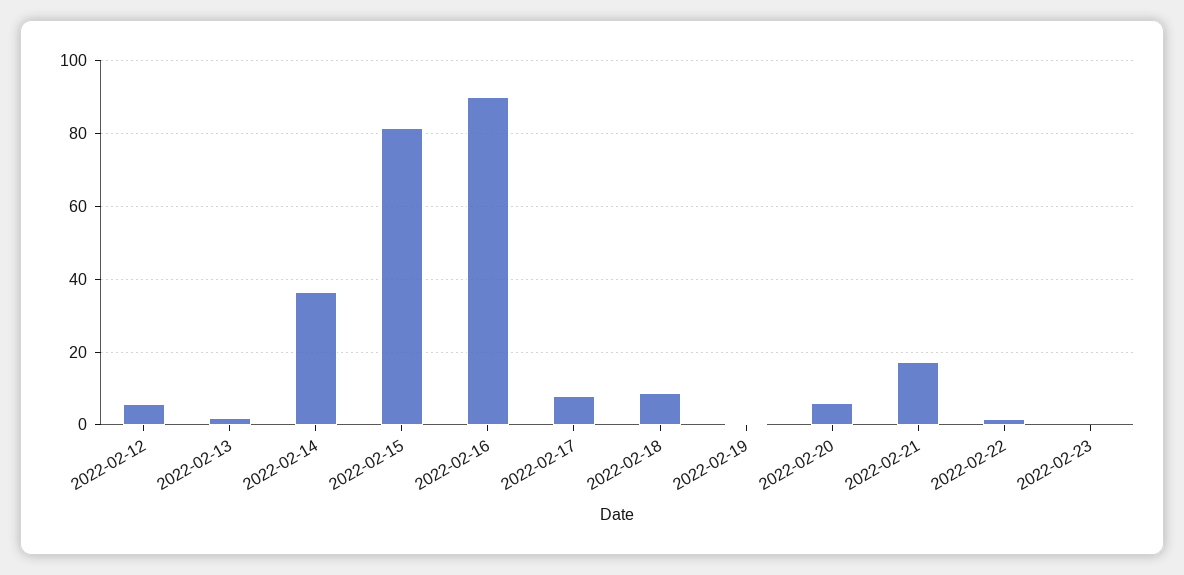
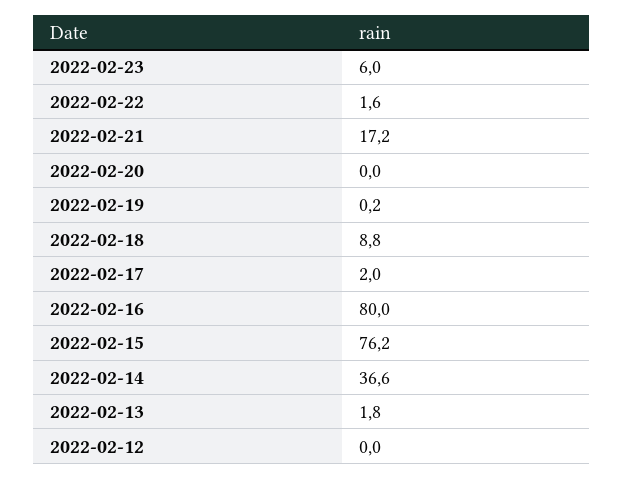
2022-02-12: 6 -> 0
2022-02-15: 82 -> 76.2
2022-02-16: 90 -> 80
2022-02-17: 8 -> 2
2022-02-20: 6 -> 0
2022-02-23: 0 -> 6

